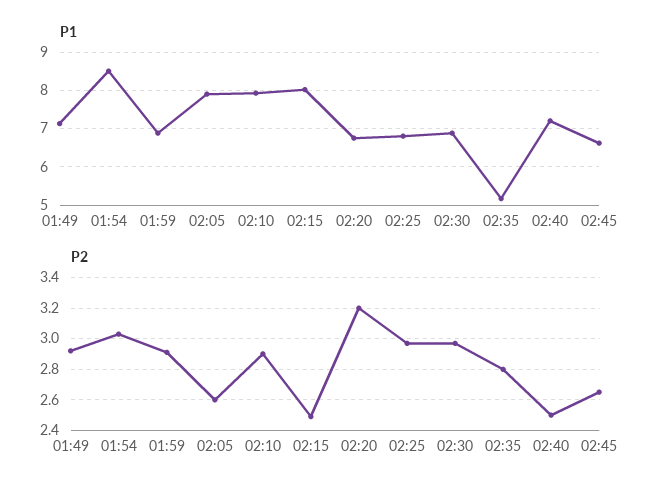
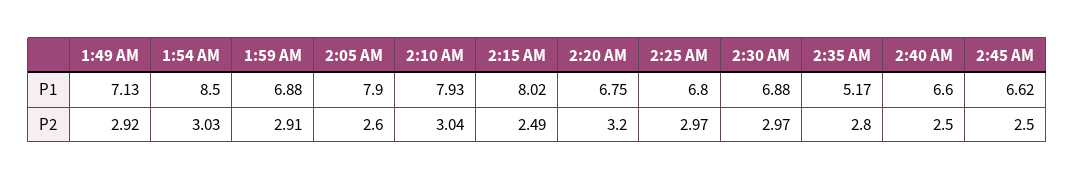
P1, 02:40: 7.2 -> 6.6
P2, 02:10: 2.9 -> 3.04
P2, 02:45: 2.65 -> 2.5

